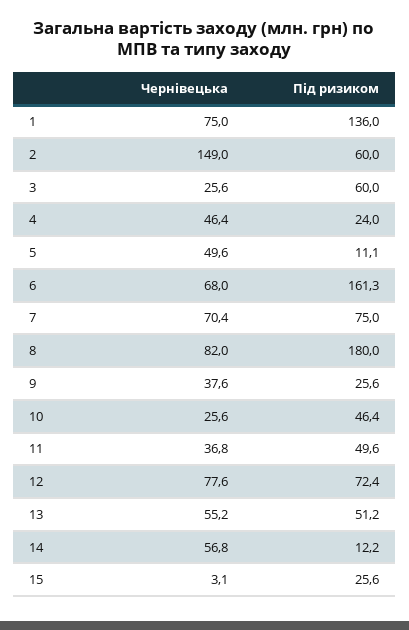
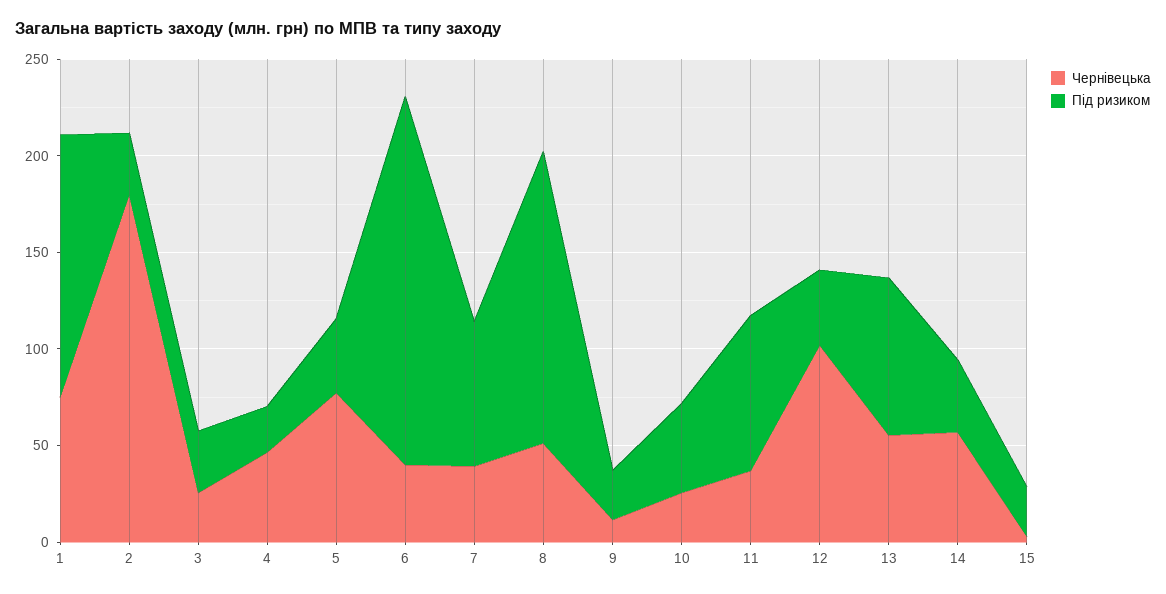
Чернівецька, 2: 149 -> 180
Під ризиком, 2: 60 -> 30
Під ризиком, 3: 60 -> 30
Чернівецька, 5: 49.6 -> 80
Під ризиком, 5: 11.1 -> 40
Чернівецька, 6: 68 -> 40
Під ризиком, 6: 161.3 -> 190
Чернівецька, 7: 70.4 -> 40
Чернівецька, 8: 82 -> 50
Під ризиком, 8: 180 -> 150
Чернівецька, 9: 37.6 -> 10
Під ризиком, 11: 49.6 -> 80
Чернівецька, 12: 77.6 -> 100
Під ризиком, 12: 72.4 -> 40
Під ризиком, 13: 51.2 -> 80
Під ризиком, 14: 12.2 -> 40

